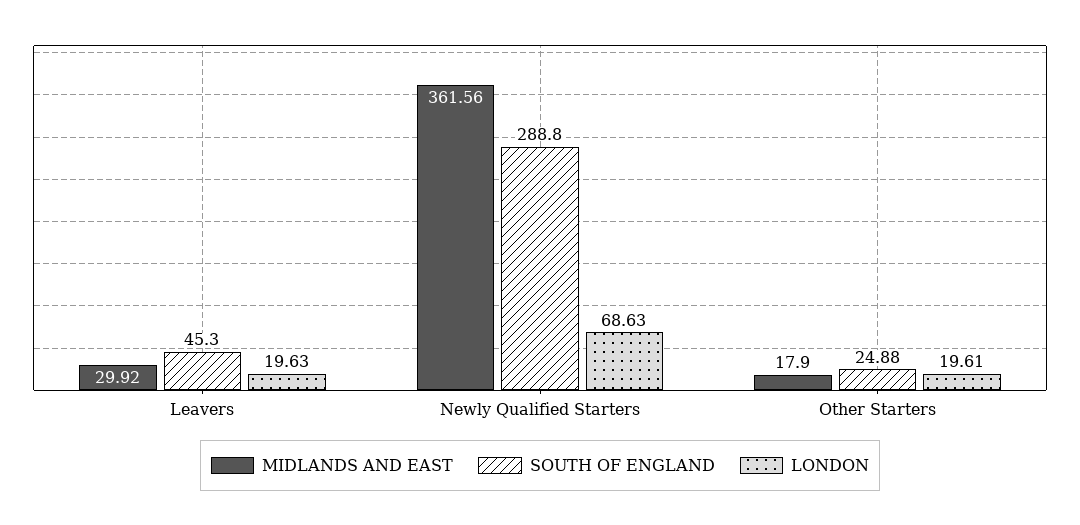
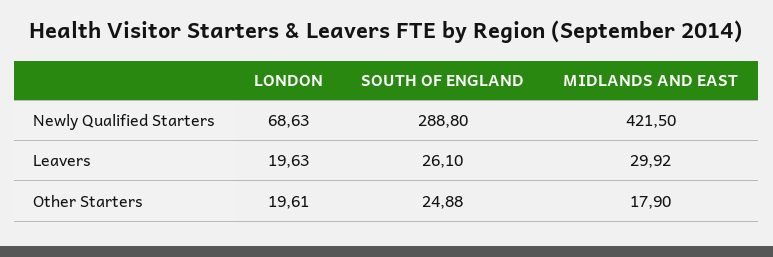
SOUTH OF ENGLAND, Leavers: 45.3 -> 26.1
MIDLANDS AND EAST, Newly Qualified Starters: 361.56 -> 421.5

